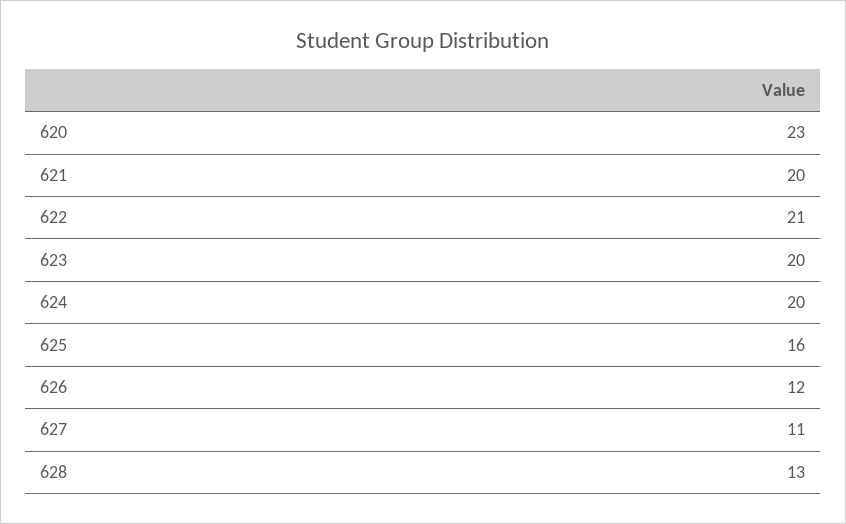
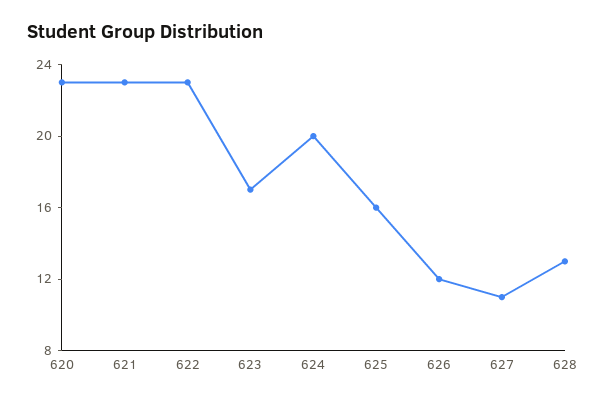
621: 20 -> 23
622: 21 -> 23
623: 20 -> 17

